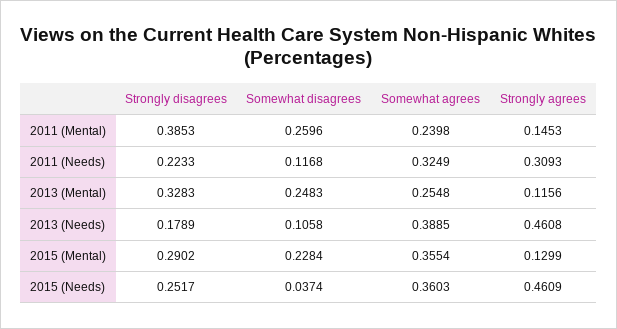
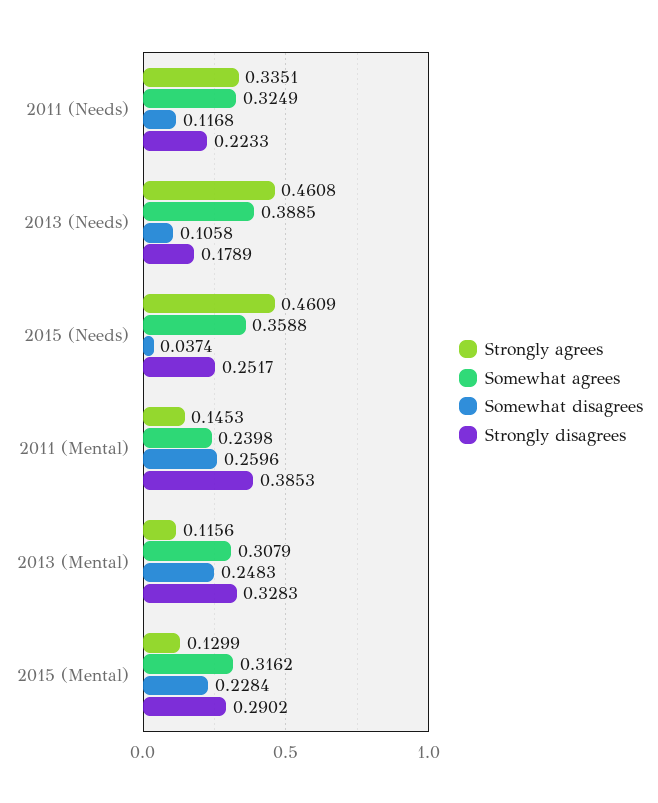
Strongly agrees, 2011 (Needs): 0.3093 -> 0.3351
Somewhat agrees, 2013 (Mental): 0.2548 -> 0.3079
Somewhat agrees, 2015 (Mental): 0.3554 -> 0.3162
Somewhat agrees, 2015 (Needs): 0.3603 -> 0.3588

